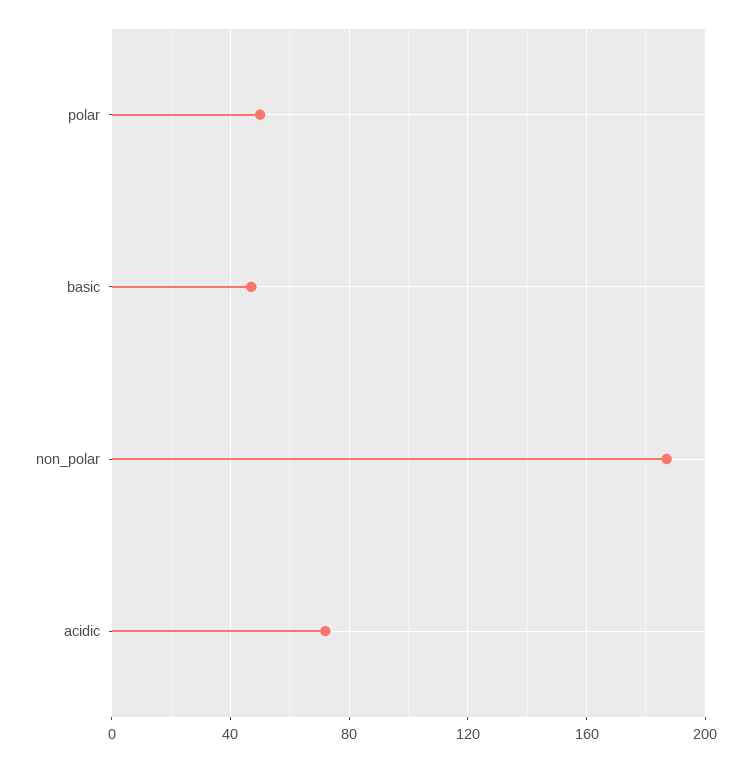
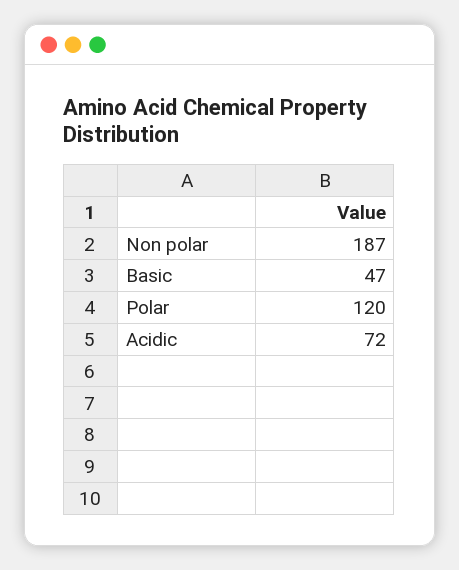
polar: 50 -> 120

